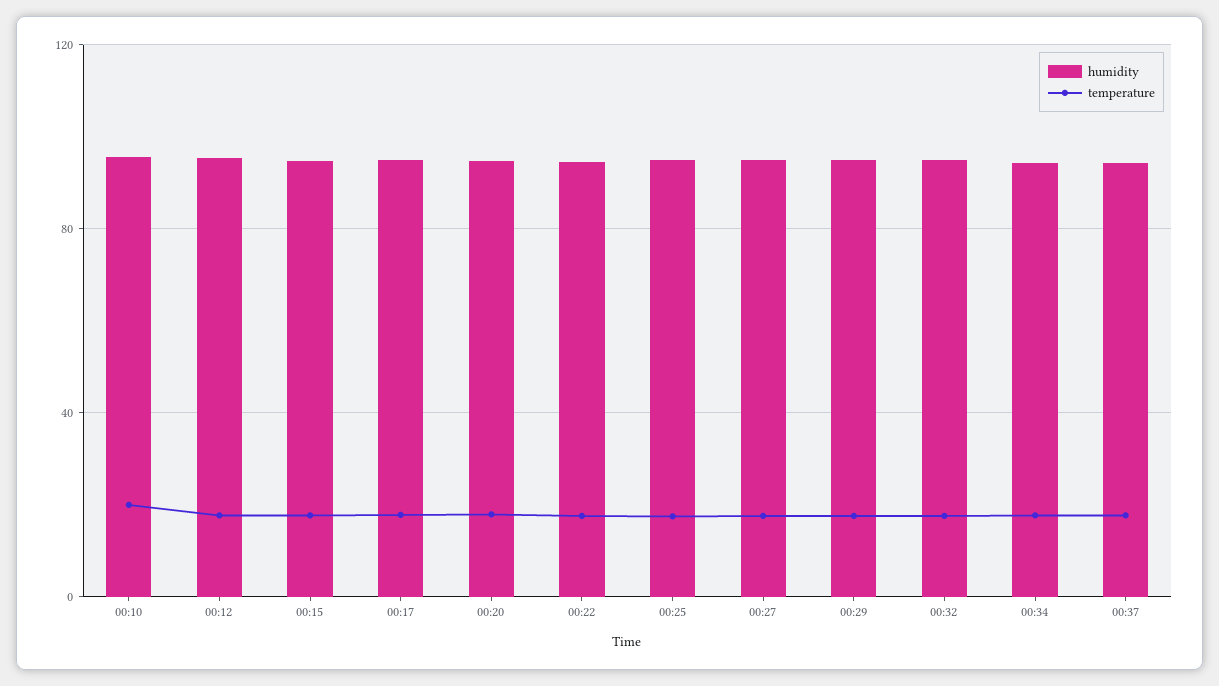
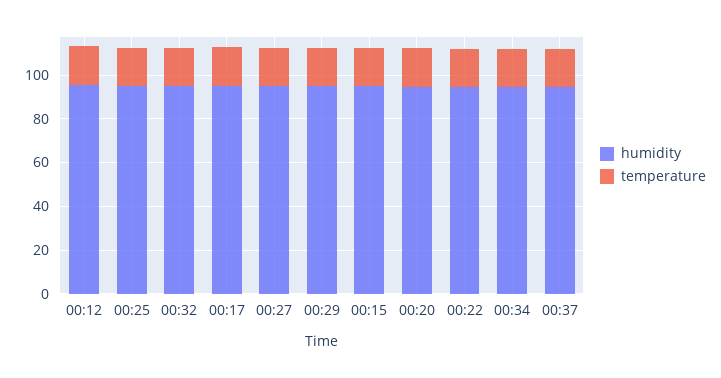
humidity, 00:10: 95 -> none
temperature, 00:10: 20 -> none

